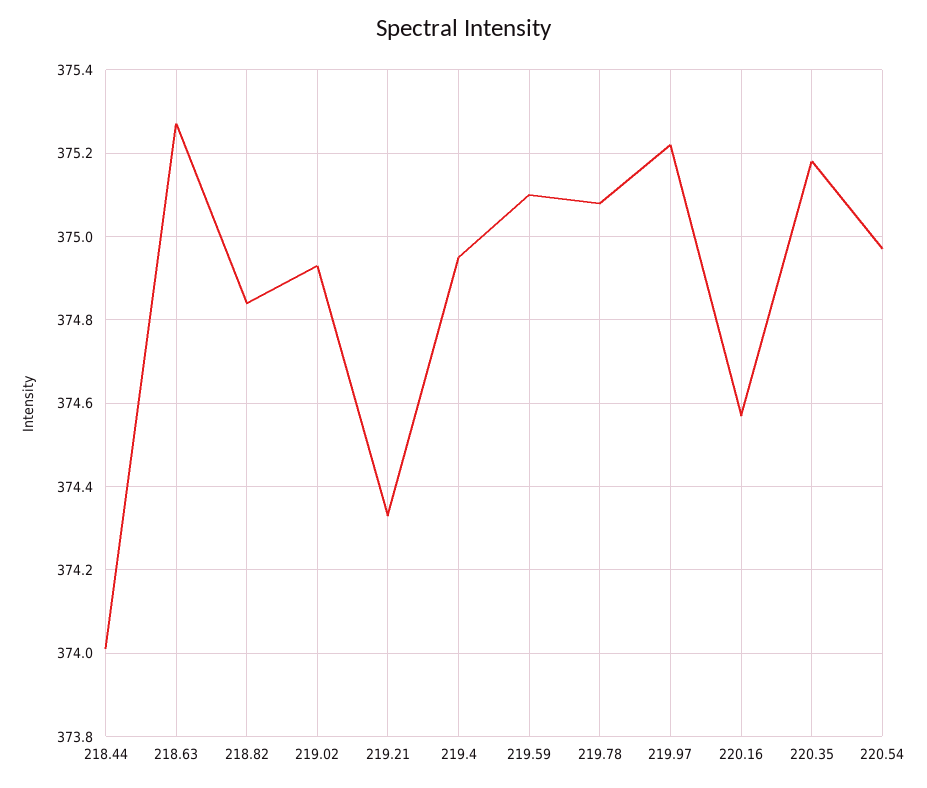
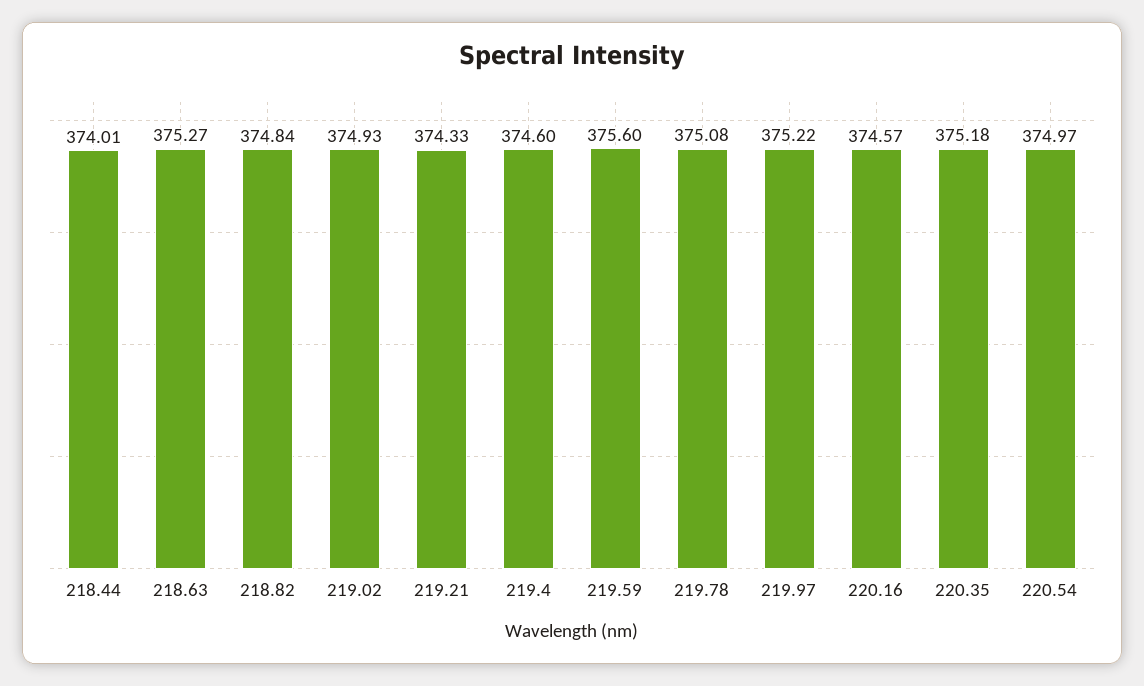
219.4: 374.95 -> 374.6
219.59: 375.1 -> 375.6

